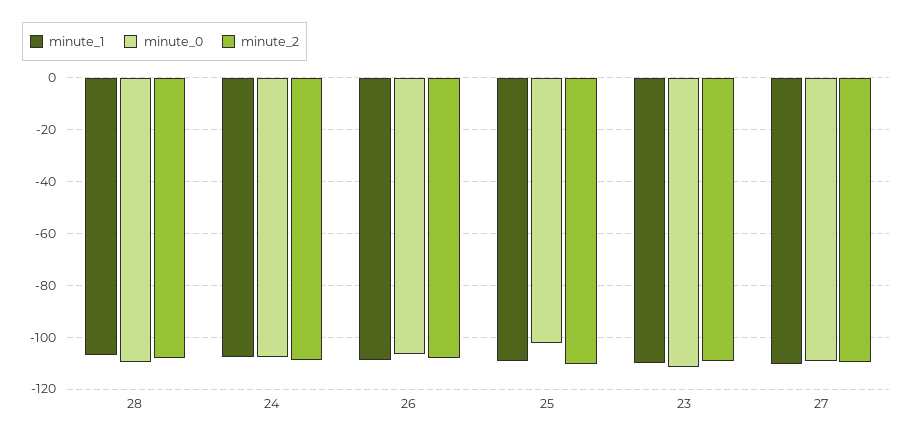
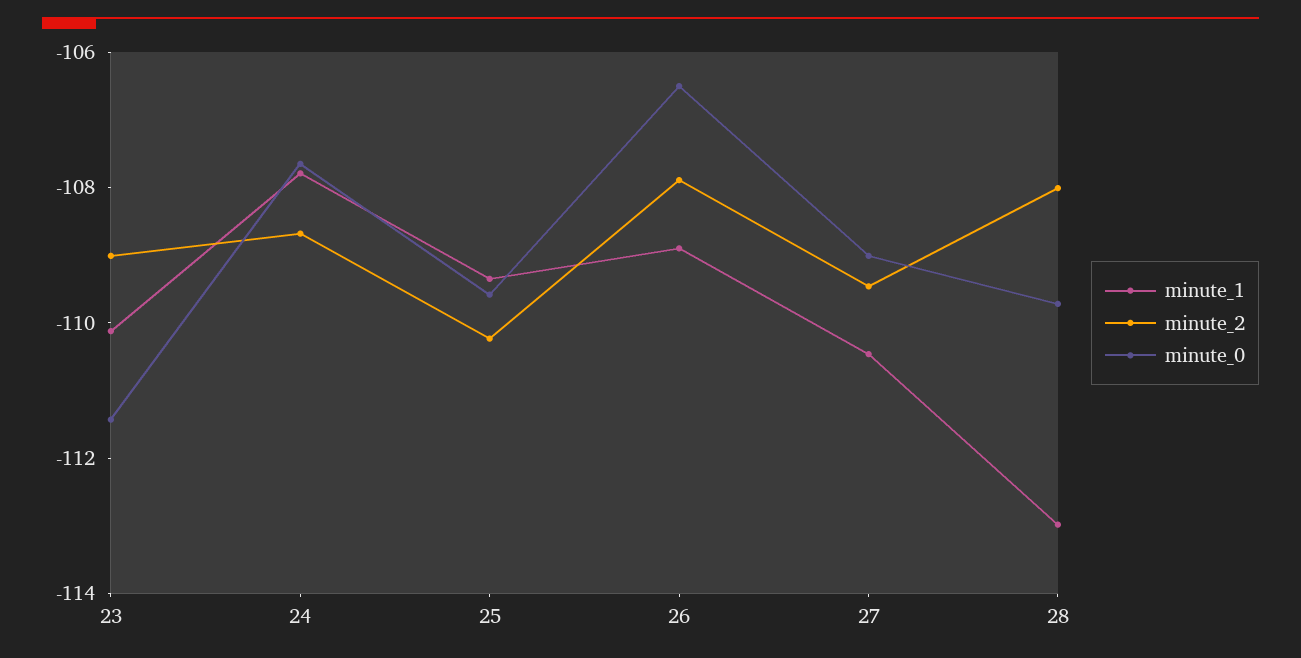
minute_1, 28: -107.5 -> -113
minute_0, 25: -102.5 -> -109.5

